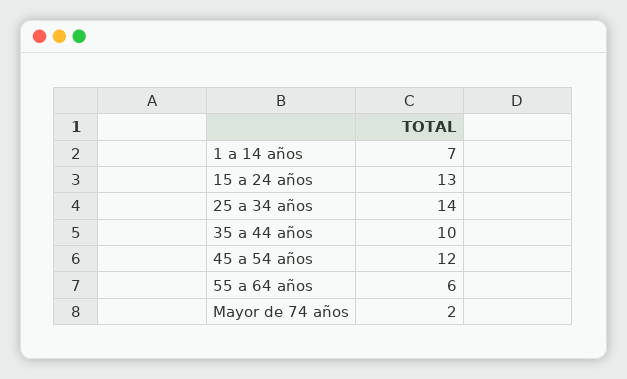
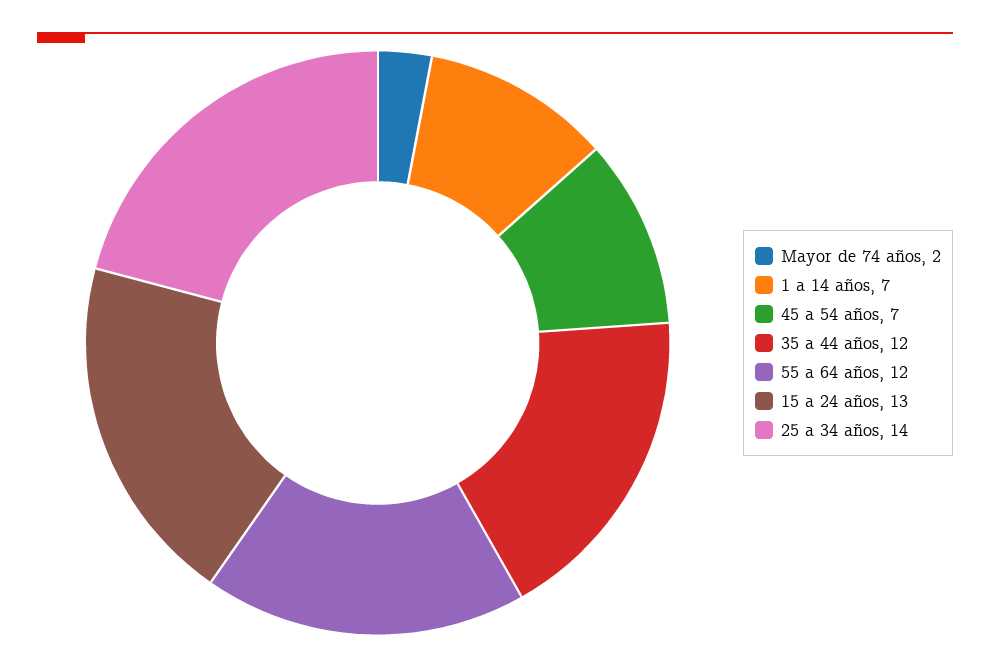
35 a 44 años: 10 -> 12
45 a 54 años: 12 -> 7
55 a 64 años: 6 -> 12

